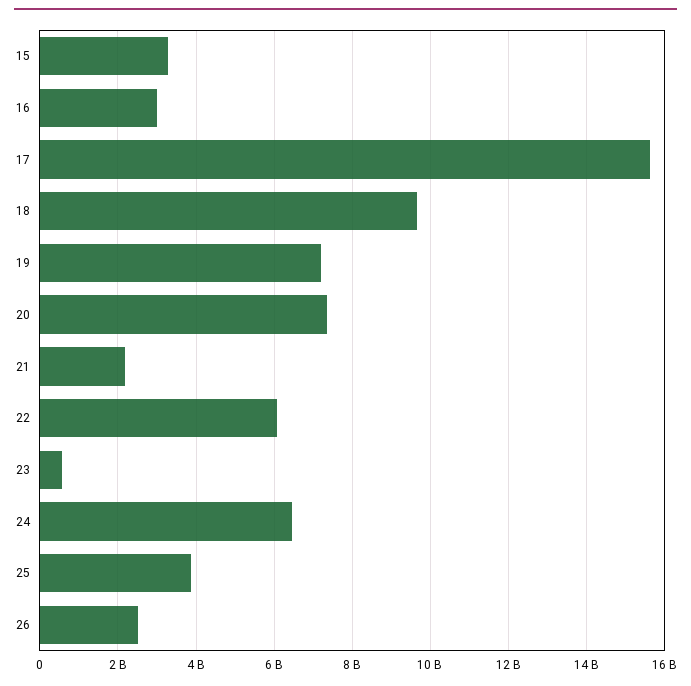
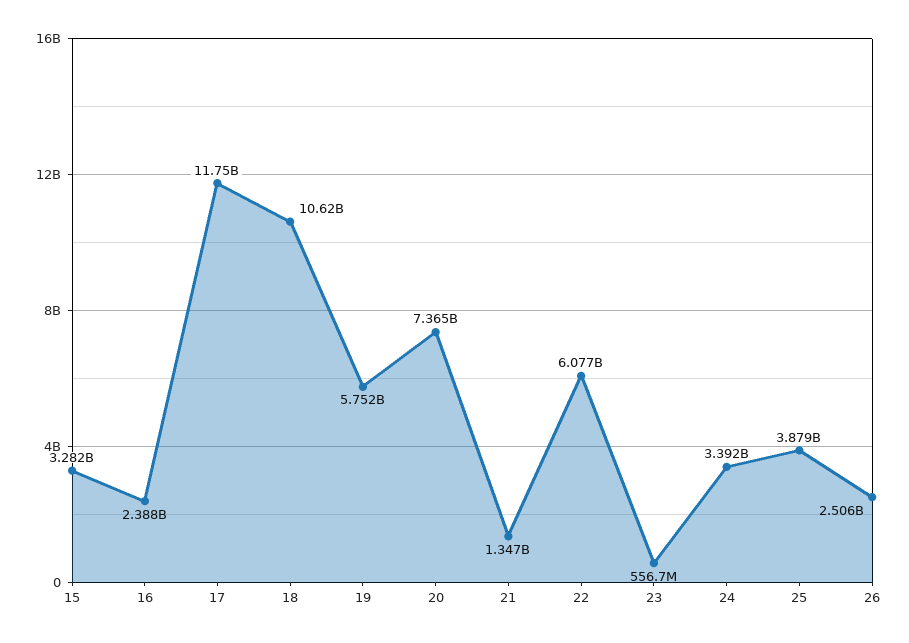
16: 3000000000 -> 2388000000
17: 15600000000 -> 11750000000
18: 9600000000 -> 10620000000
19: 7200000000 -> 5752000000
21: 2200000000 -> 1347000000
24: 6400000000 -> 3392000000

